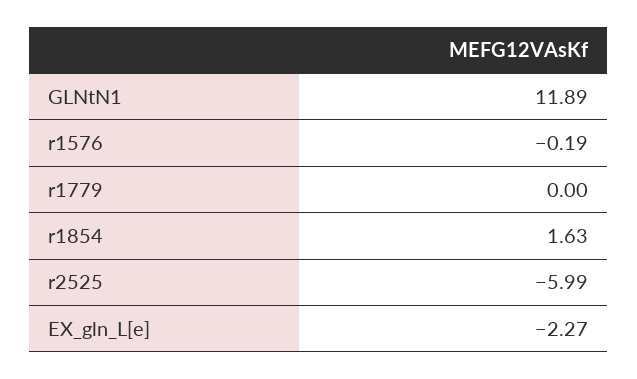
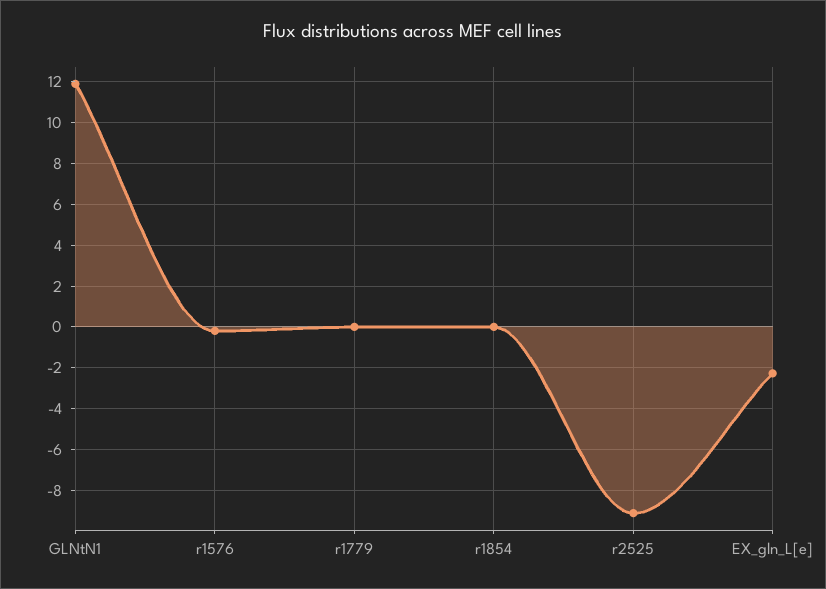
r1854: 1.63 -> 0
r2525: -5.99 -> -9

